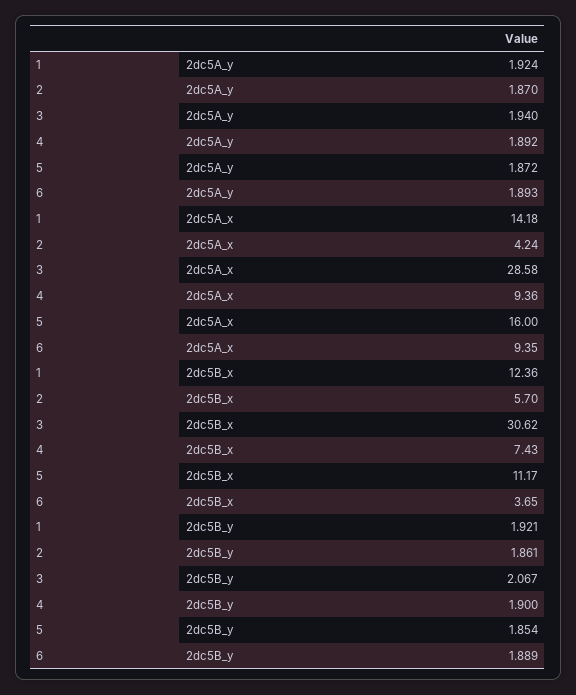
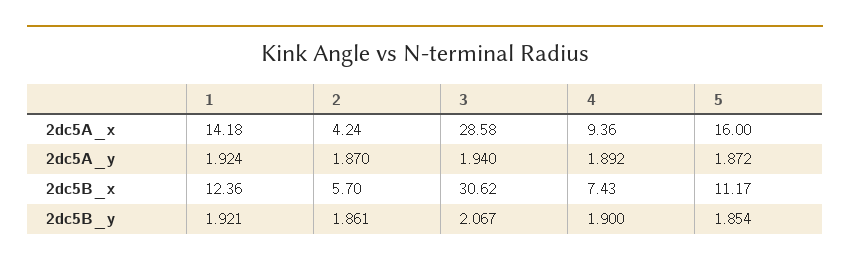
6, 2dc5A_y: 1.893 -> none
6, 2dc5A_x: 9.35 -> none
6, 2dc5B_x: 3.65 -> none
6, 2dc5B_y: 1.889 -> none

